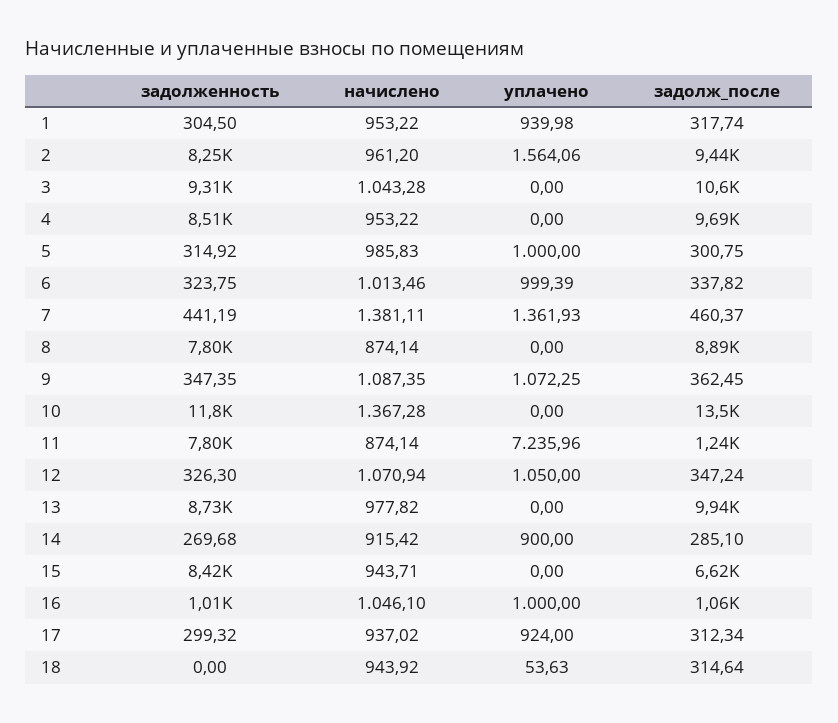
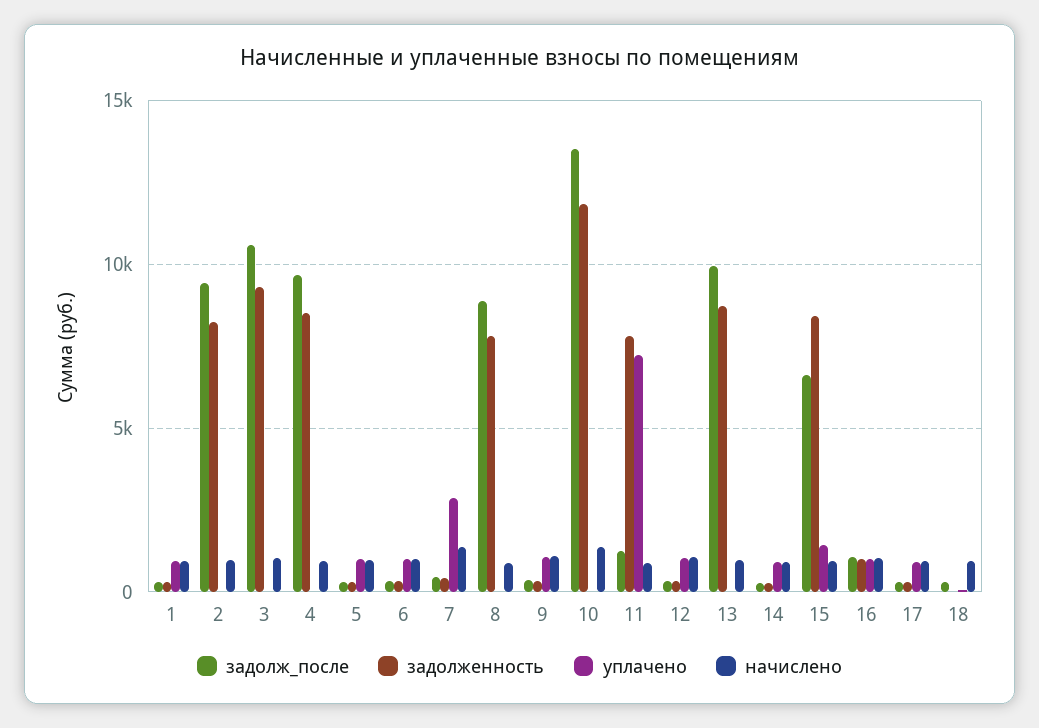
уплачено, 2: 1564.06 -> 0
уплачено, 7: 1361.93 -> 3000
уплачено, 15: 0 -> 1500

